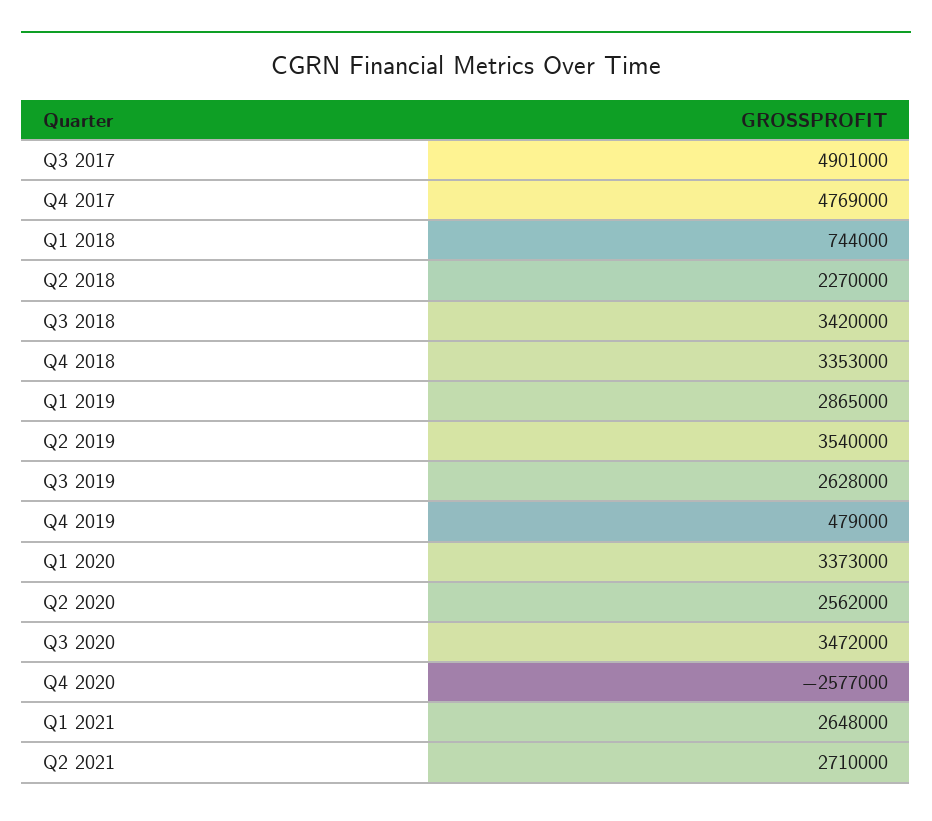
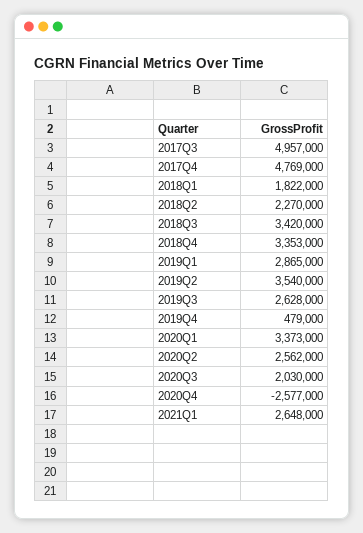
Q3 2017: 4901000 -> 4957000
Q1 2018: 744000 -> 1822000
Q3 2020: 3472000 -> 2030000
Q2 2021: 2710000 -> none

